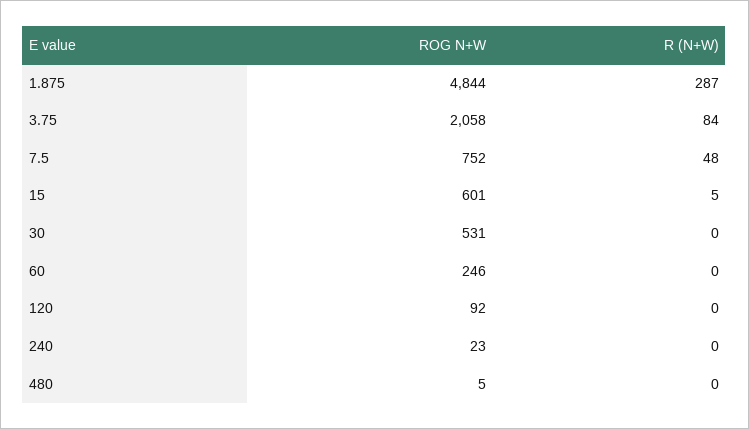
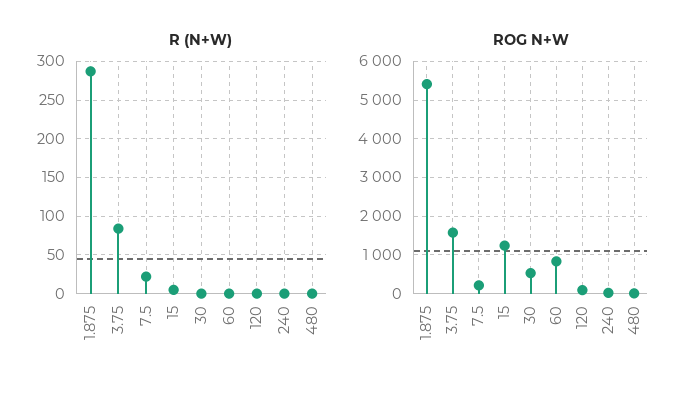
ROG N+W, 1.875: 4844 -> 5400
ROG N+W, 3.75: 2058 -> 1600
ROG N+W, 7.5: 752 -> 200
R (N+W), 7.5: 48 -> 20
ROG N+W, 15: 601 -> 1200
ROG N+W, 60: 246 -> 800

